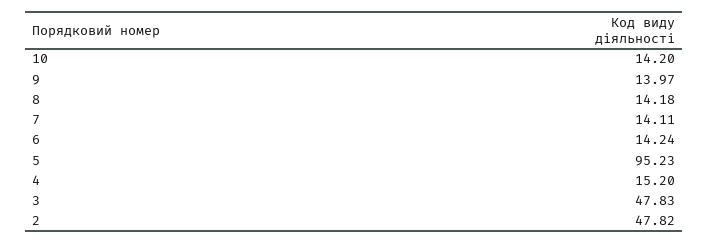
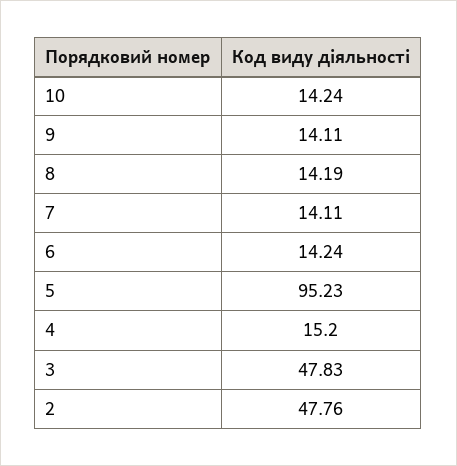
10: 14.2 -> 14.24
9: 13.97 -> 14.11
8: 14.18 -> 14.19
2: 47.82 -> 47.76

